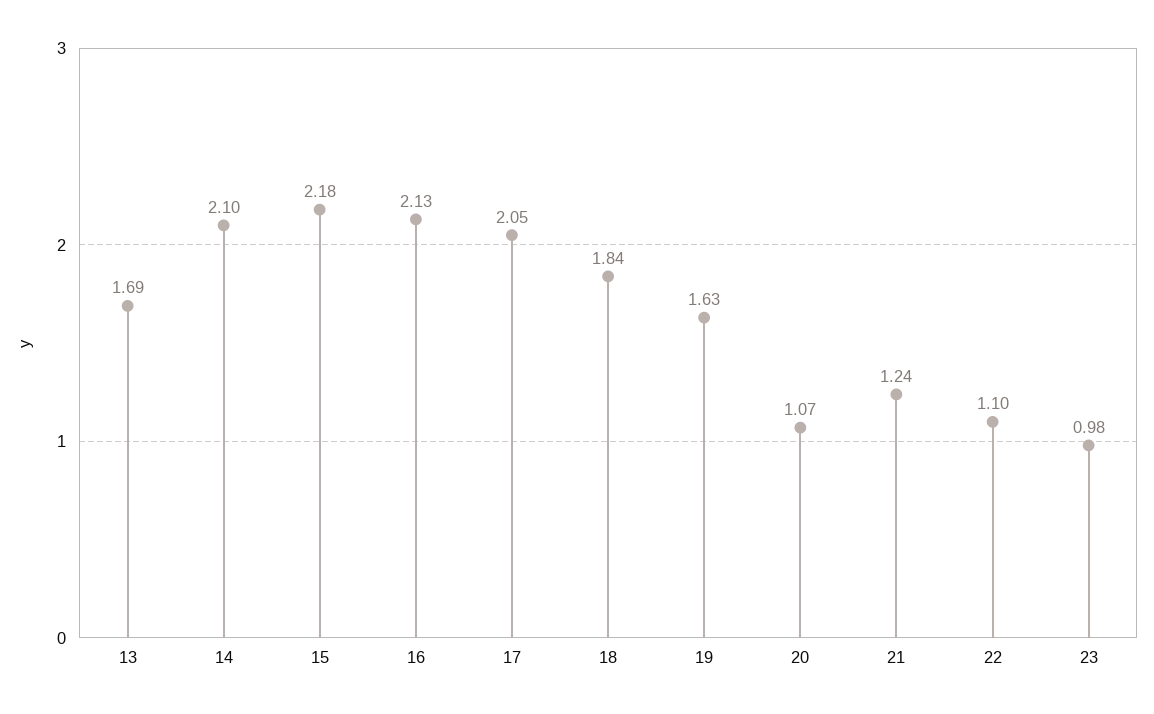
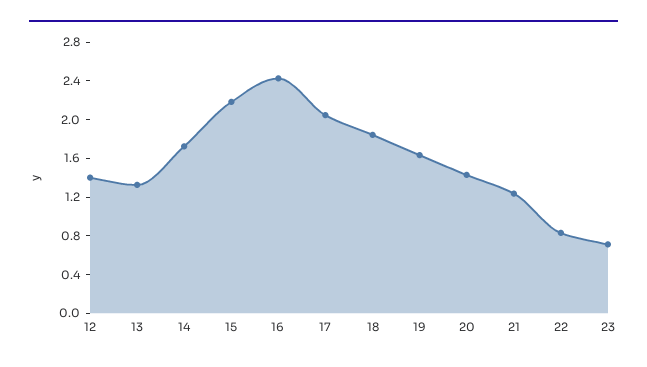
13: 1.69 -> 1.3
14: 2.1 -> 1.7
16: 2.13 -> 2.4
20: 1.07 -> 1.4
22: 1.1 -> 0.8
23: 0.98 -> 0.7
12: none -> 1.4

